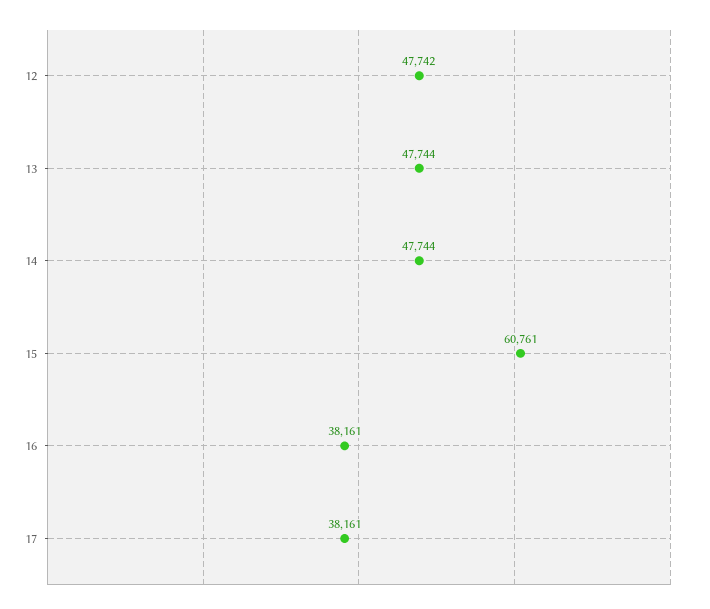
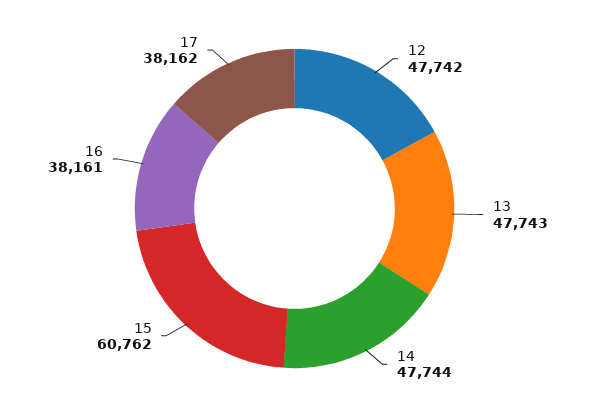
13: 47744 -> 47743
15: 60761 -> 60762
17: 38161 -> 38162

